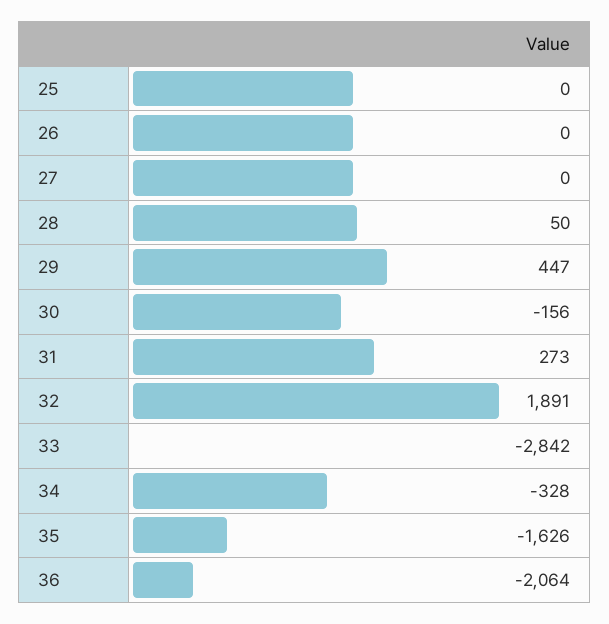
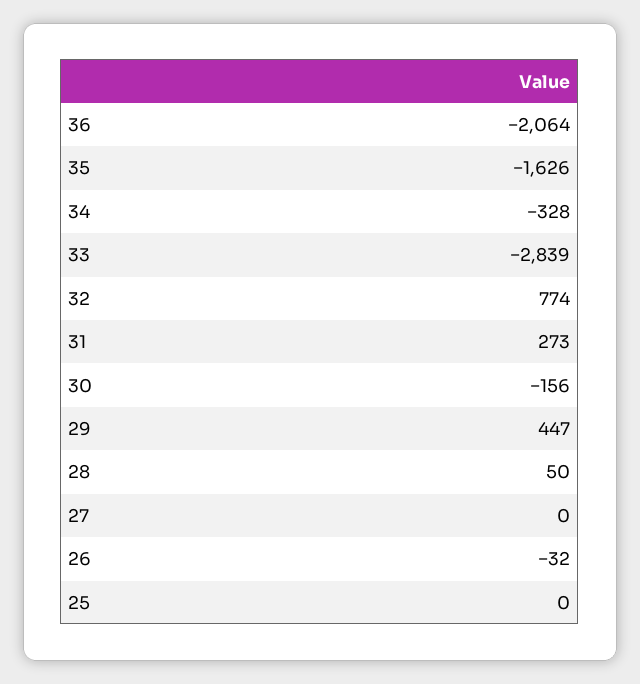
26: 0 -> -32
32: 1891 -> 774
33: -2842 -> -2839

